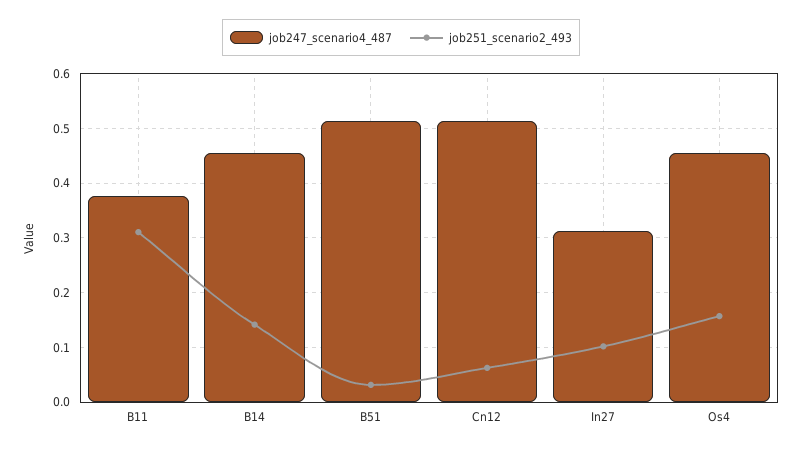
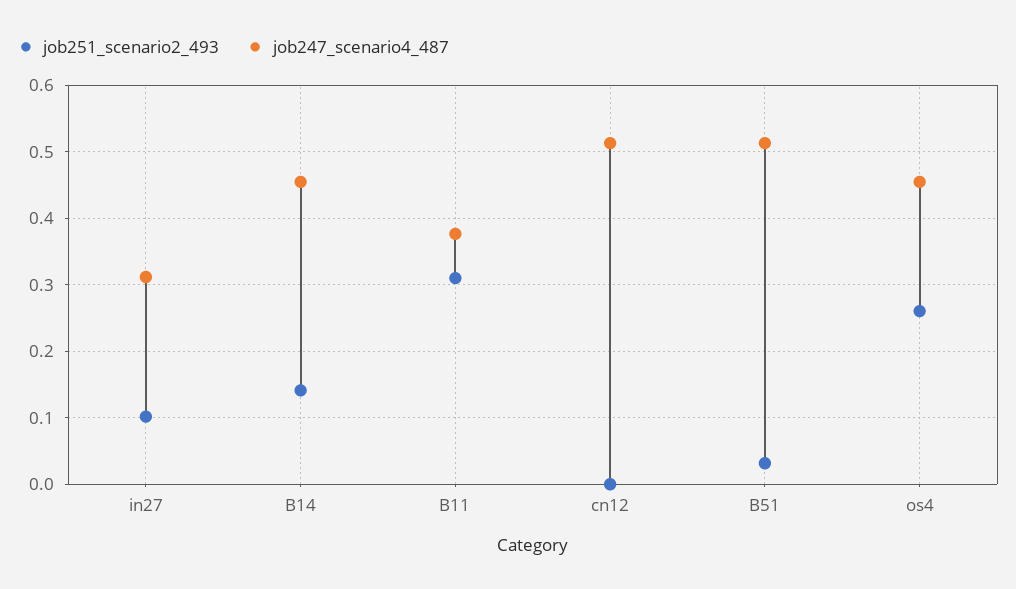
job251_scenario2_493, Cn12: 0.06 -> 0
job251_scenario2_493, Os4: 0.16 -> 0.26

